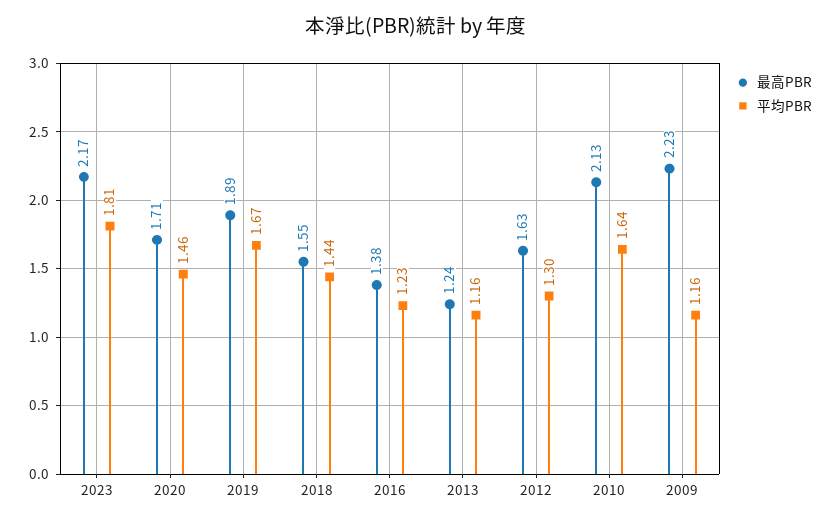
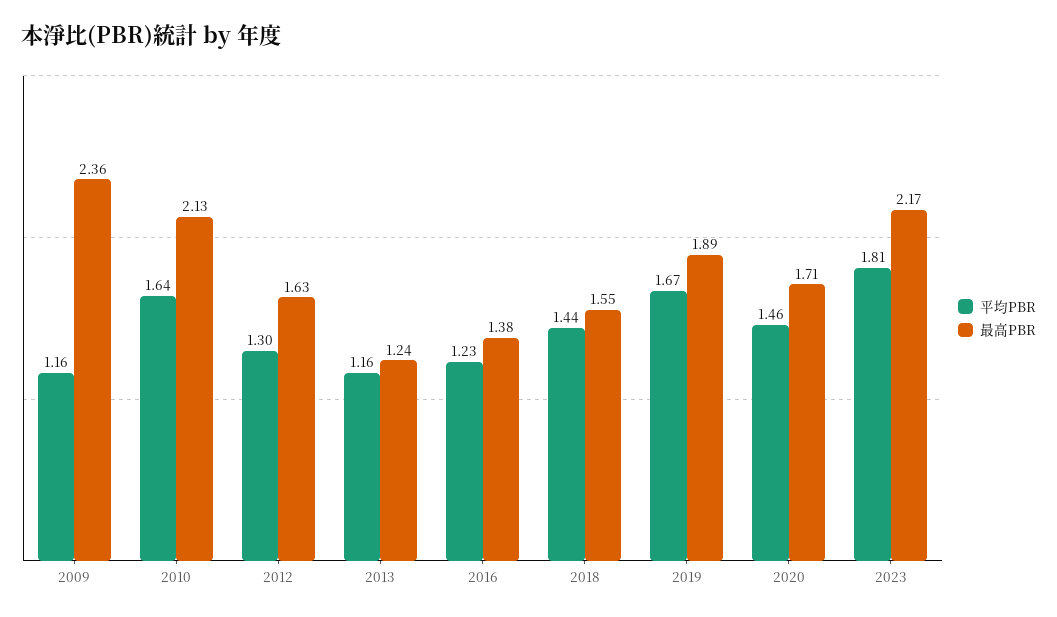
最高PBR, 2009: 2.23 -> 2.36

